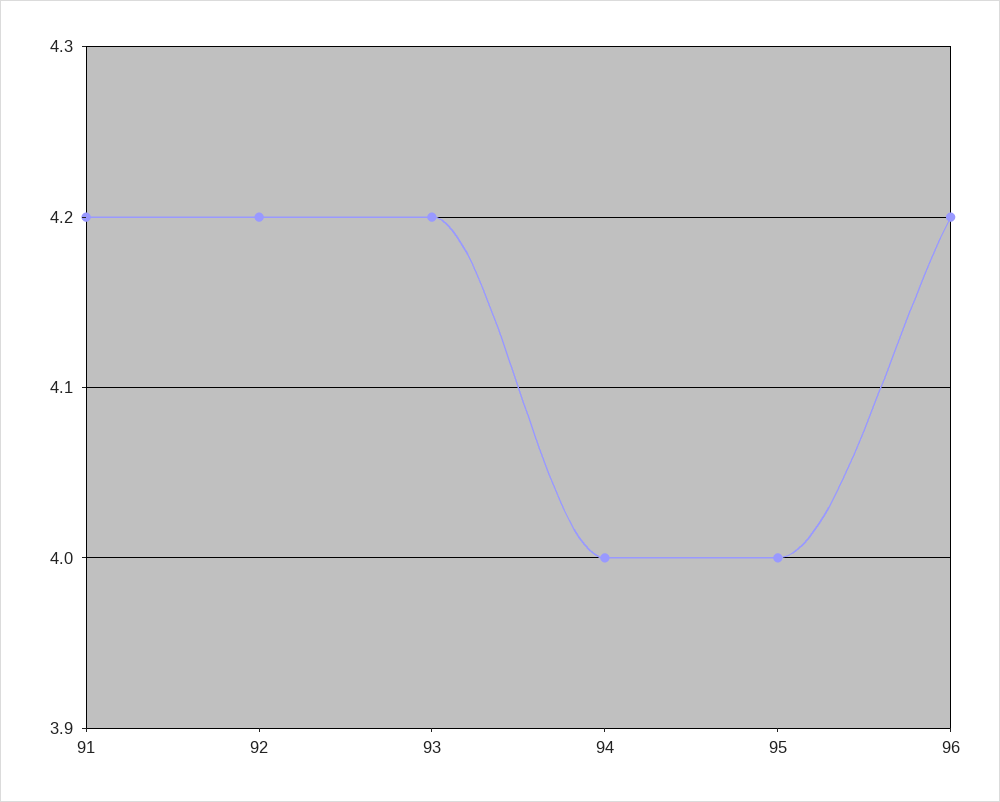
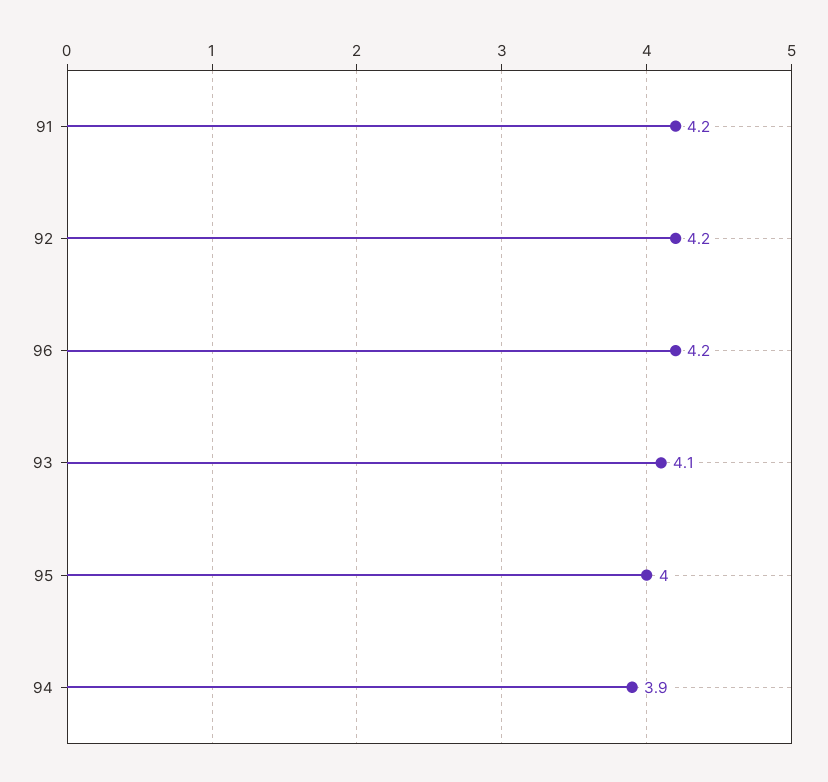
93: 4.2 -> 4.1
94: 4 -> 3.9

